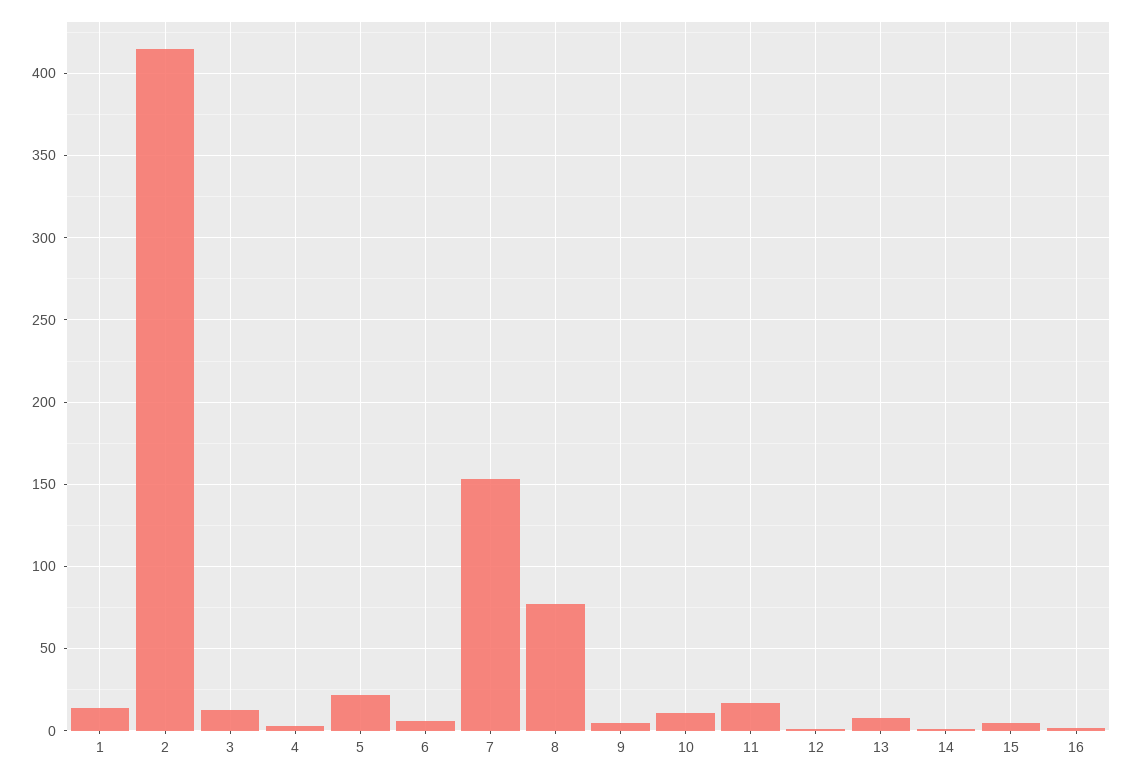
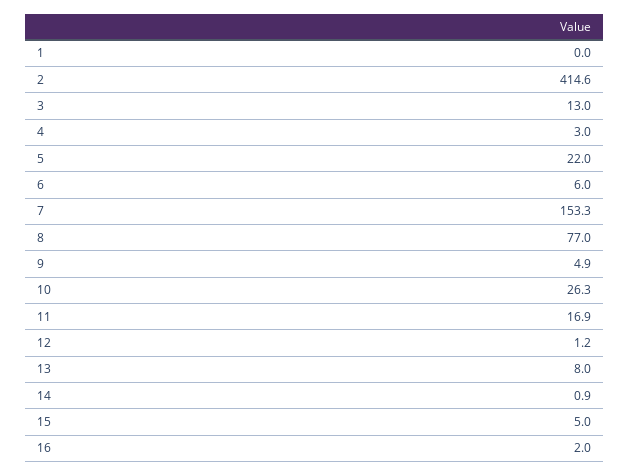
1: 15 -> 0
10: 10 -> 26.3

